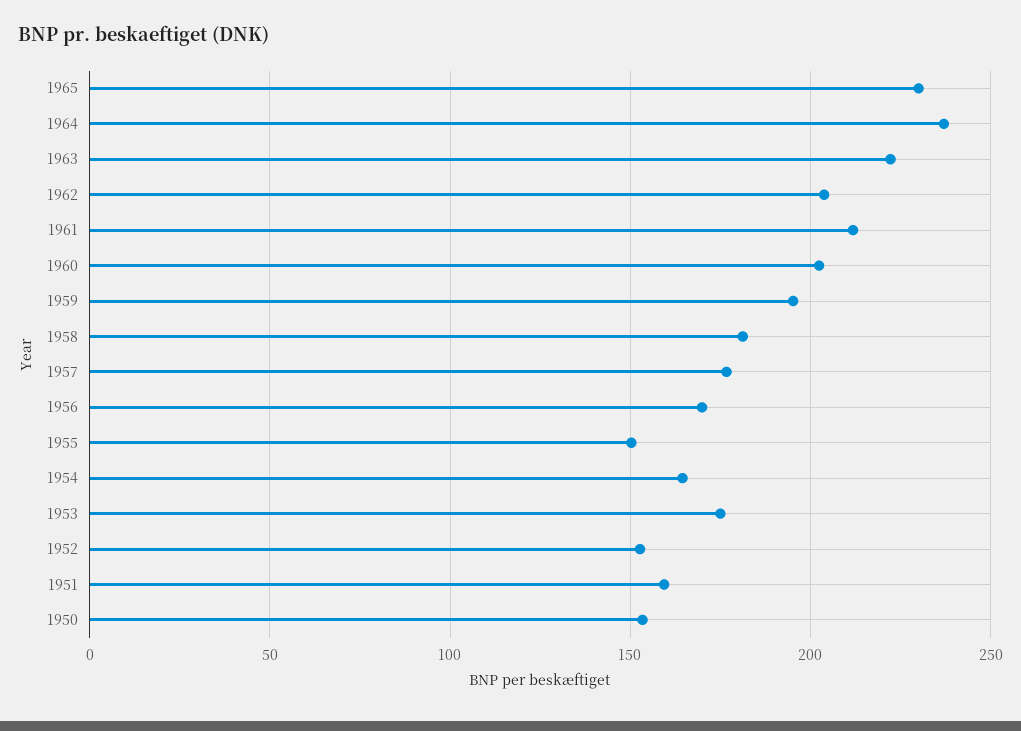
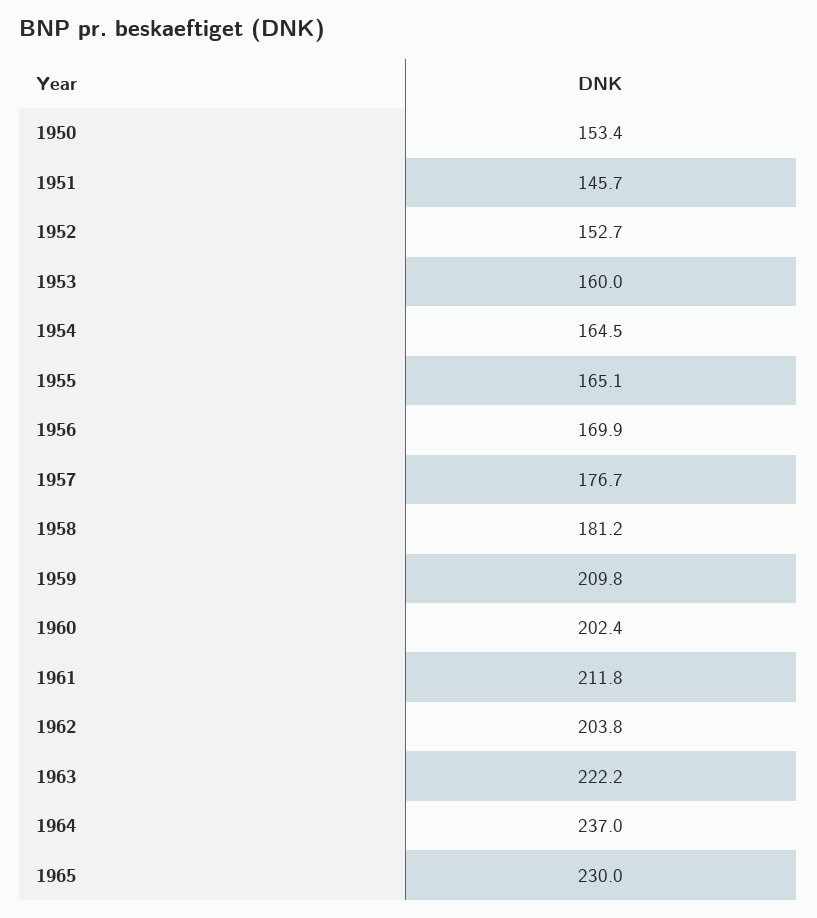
1959: 195 -> 209.8
1955: 150 -> 165.1
1953: 175 -> 160
1951: 160 -> 145.7

